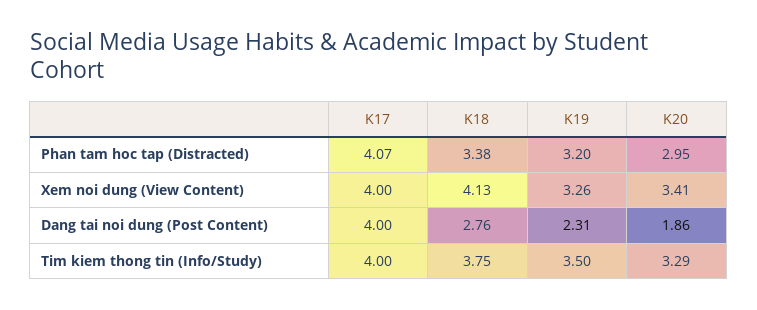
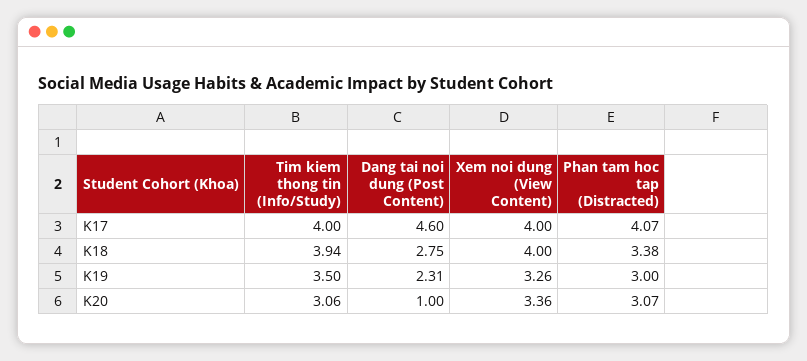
K19, Phan tam hoc tap (Distracted): 3.2 -> 3
K20, Phan tam hoc tap (Distracted): 2.95 -> 3.07
K18, Xem noi dung (View Content): 4.13 -> 4
K20, Xem noi dung (View Content): 3.41 -> 3.36
K17, Dang tai noi dung (Post Content): 4 -> 4.6
K18, Dang tai noi dung (Post Content): 2.76 -> 2.75
K20, Dang tai noi dung (Post Content): 1.86 -> 1
K18, Tim kiem thong tin (Info/Study): 3.75 -> 3.94
K20, Tim kiem thong tin (Info/Study): 3.29 -> 3.06

